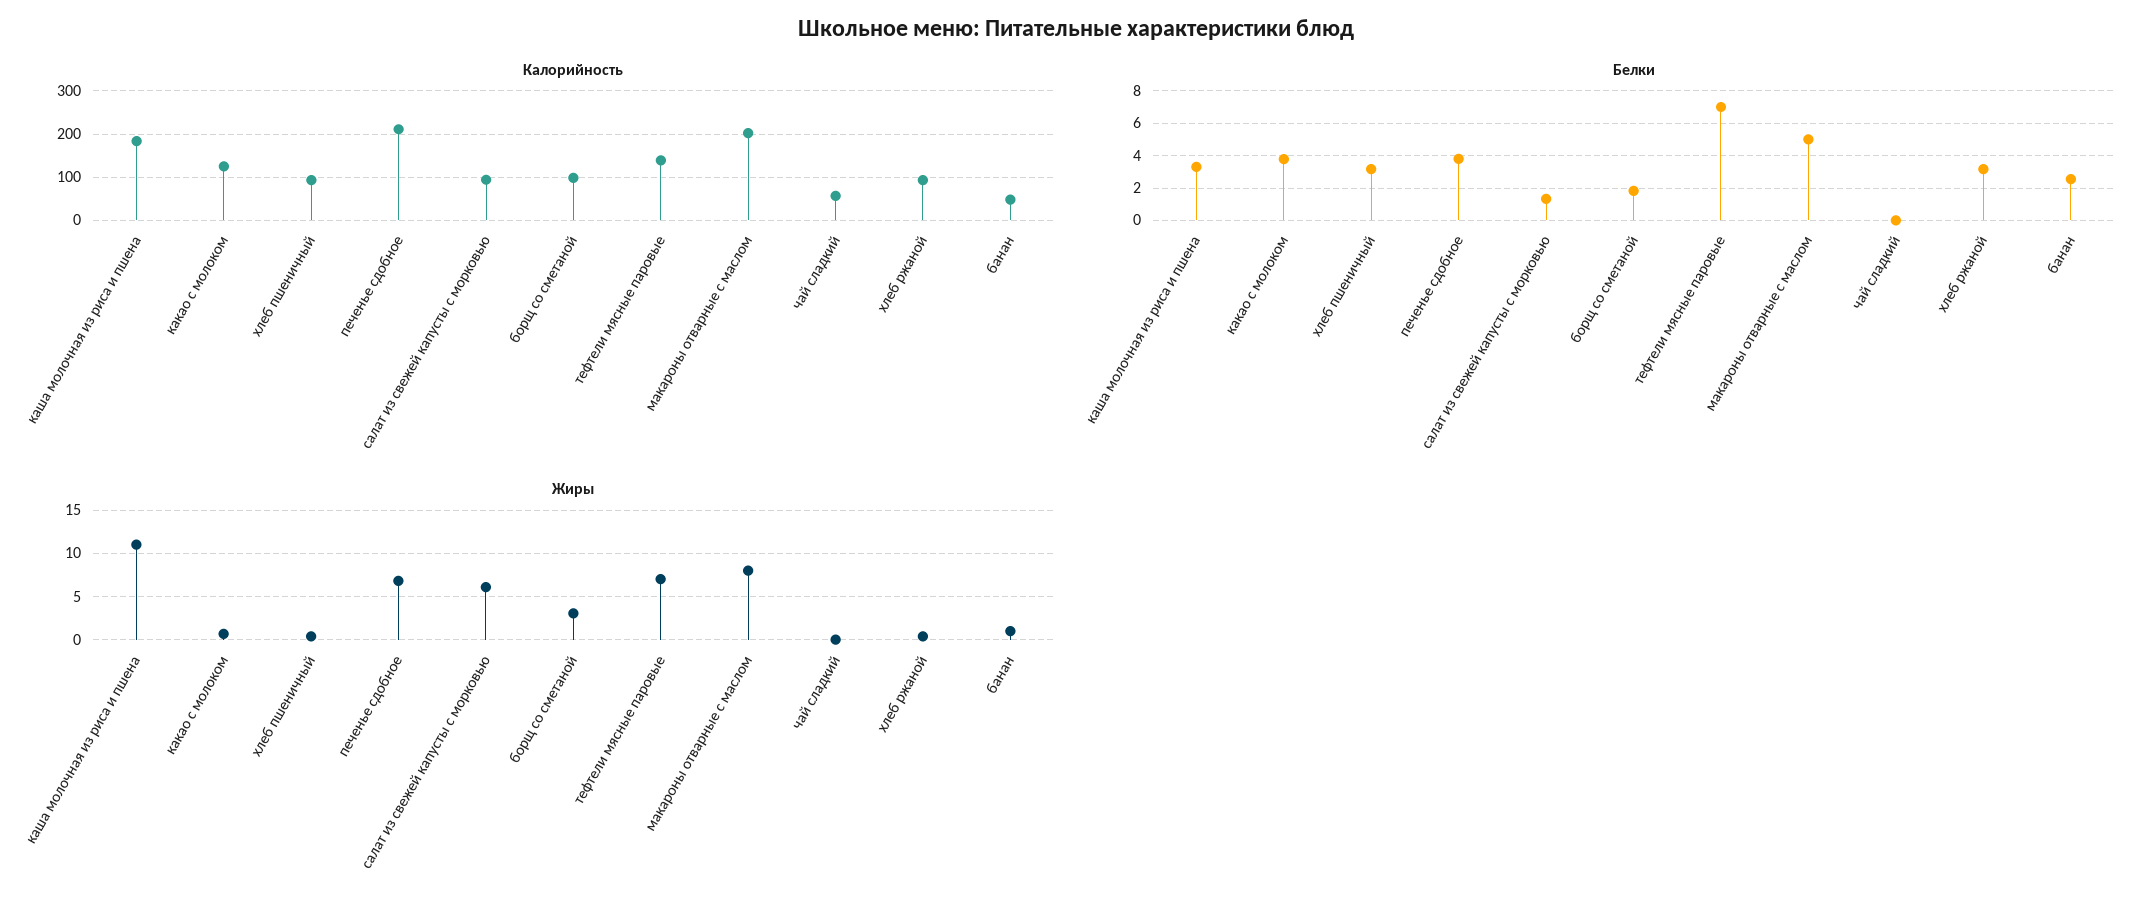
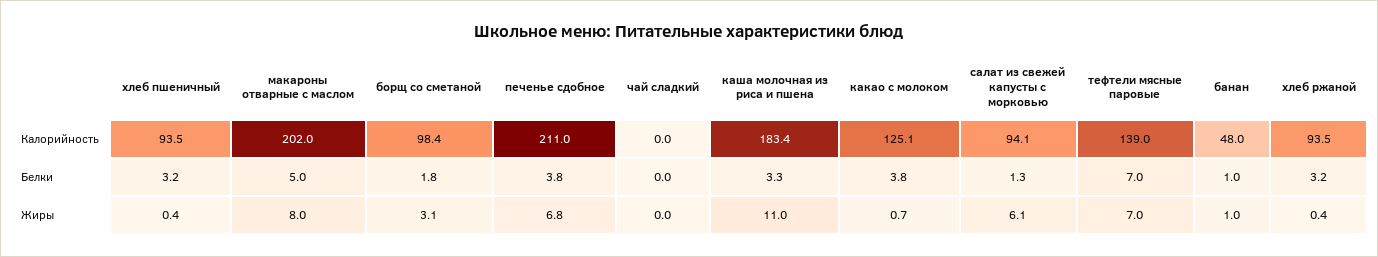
Калорийность, чай сладкий: 60 -> 0
Белки, банан: 2.5 -> 1

